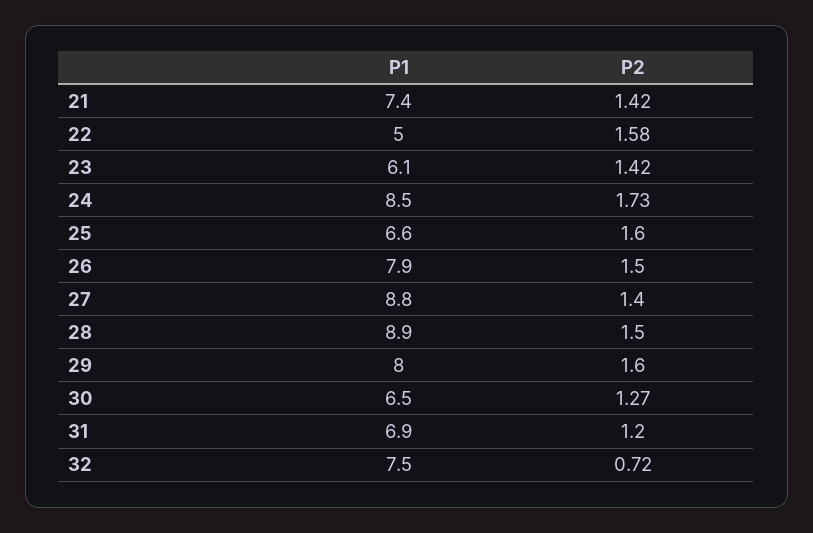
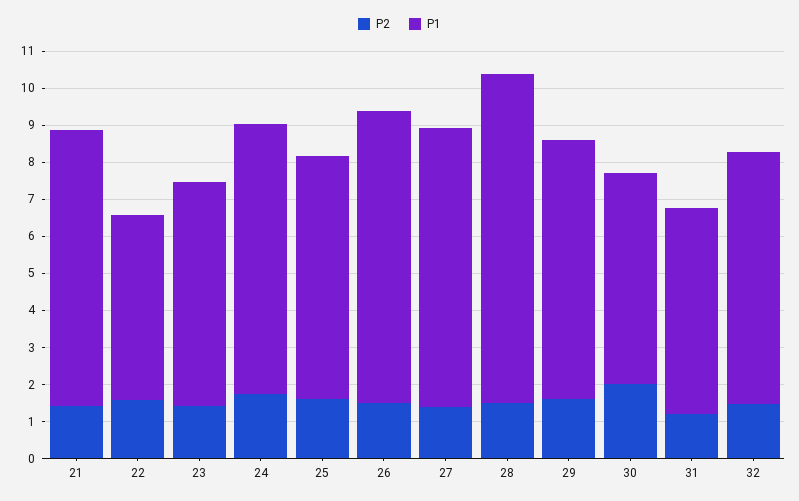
P1, 24: 8.5 -> 7.25
P1, 27: 8.8 -> 7.5
P1, 29: 8 -> 7
P1, 30: 6.5 -> 5.75
P2, 30: 1.27 -> 2
P1, 31: 6.9 -> 5.5
P1, 32: 7.5 -> 6.75
P2, 32: 0.72 -> 1.5

